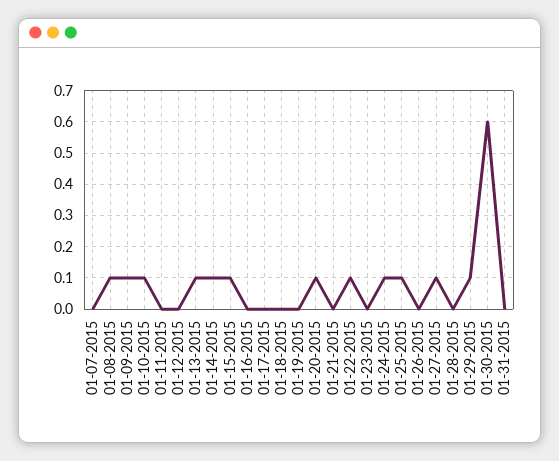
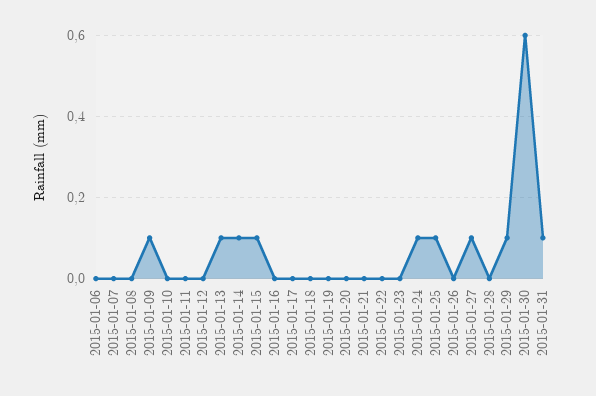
01-08-2015: 0.1 -> 0
01-10-2015: 0.1 -> 0
01-20-2015: 0.1 -> 0
01-22-2015: 0.1 -> 0
01-31-2015: 0 -> 0.1
2015-01-06: none -> 0

